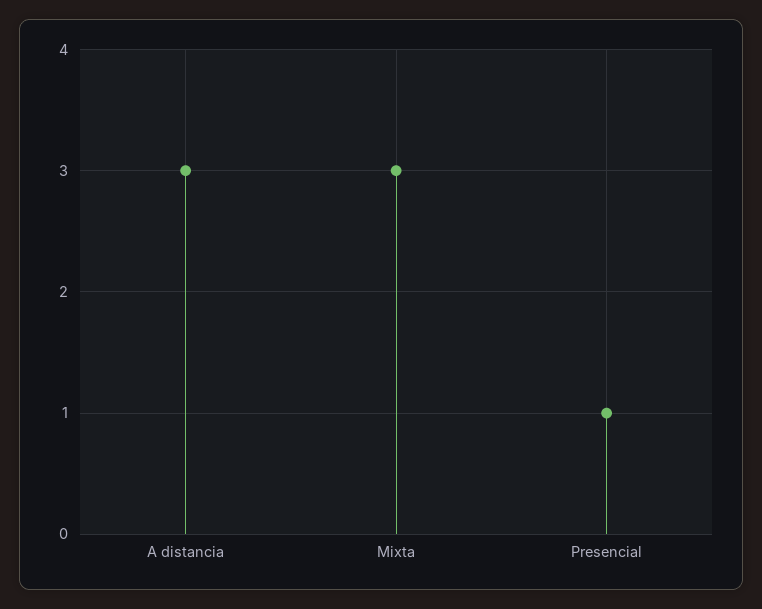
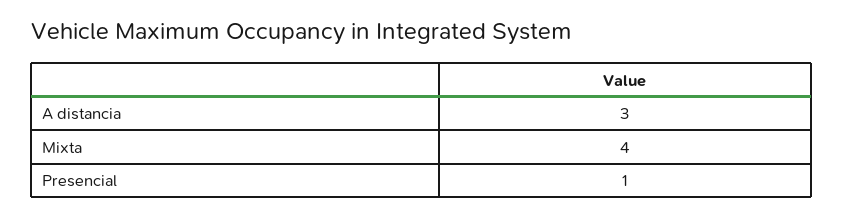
Mixta: 3 -> 4

